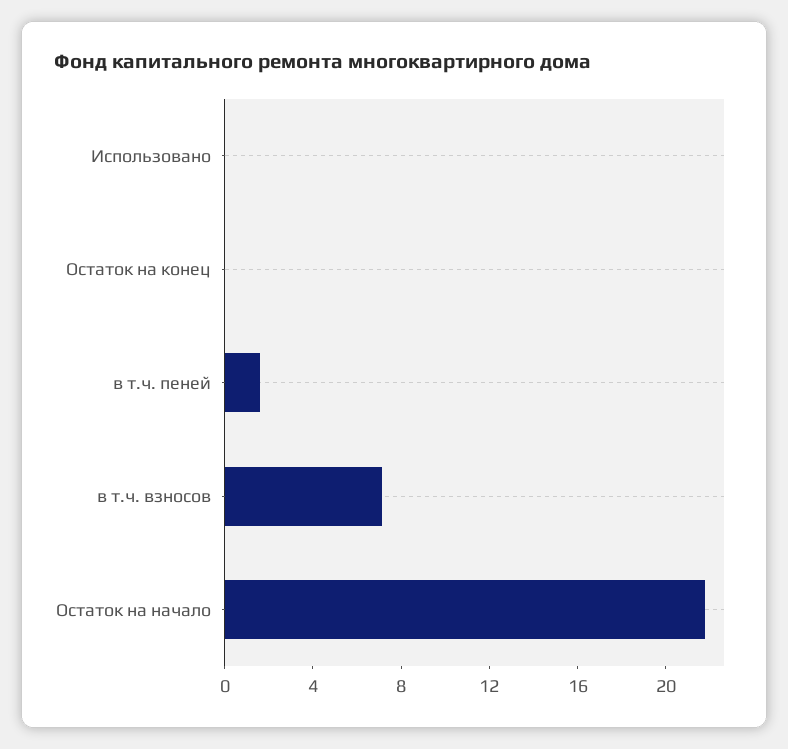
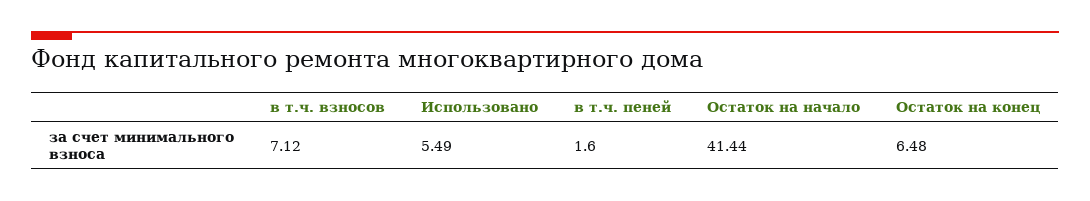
Использовано: 0 -> 5.49
Остаток на конец: 0 -> 6.48
Остаток на начало: 22 -> 41.44

